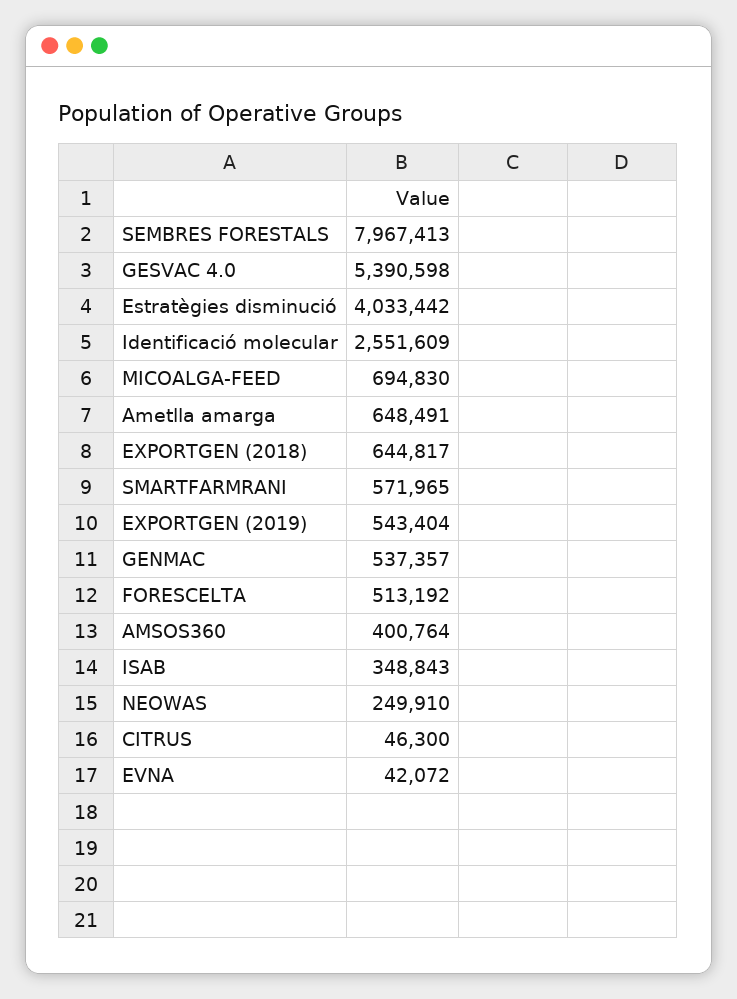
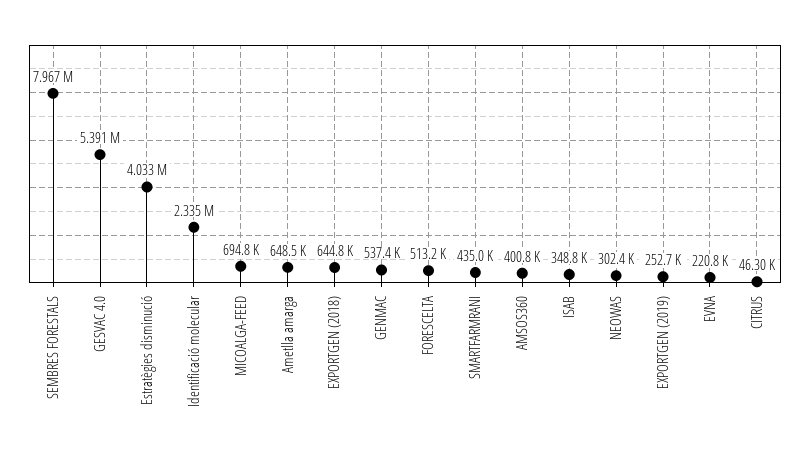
Identificació molecular: 2551609 -> 2335000
SMARTFARMRANI: 571965 -> 435000
EXPORTGEN (2019): 543404 -> 252700
NEOWAS: 249910 -> 302400
EVNA: 42072 -> 220800

